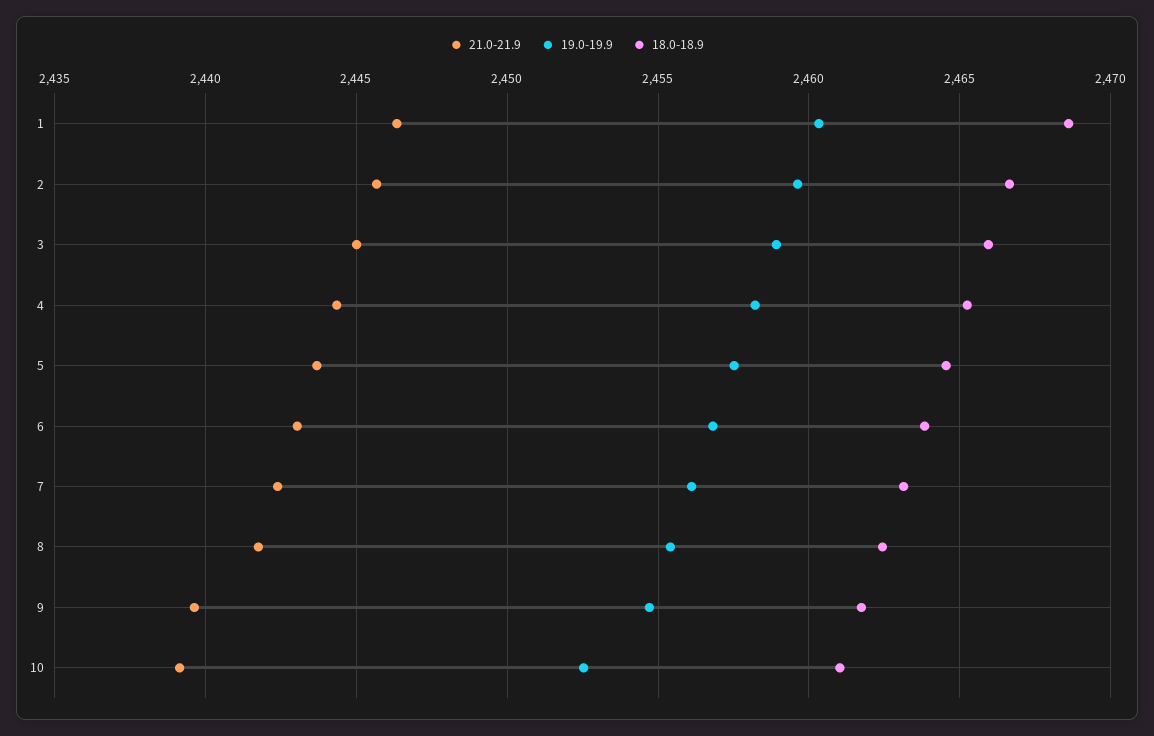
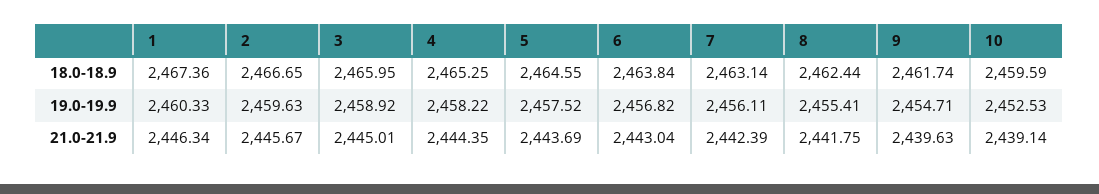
18.0-18.9, 1: 2468.5 -> 2467.36
18.0-18.9, 10: 2461 -> 2459.59

